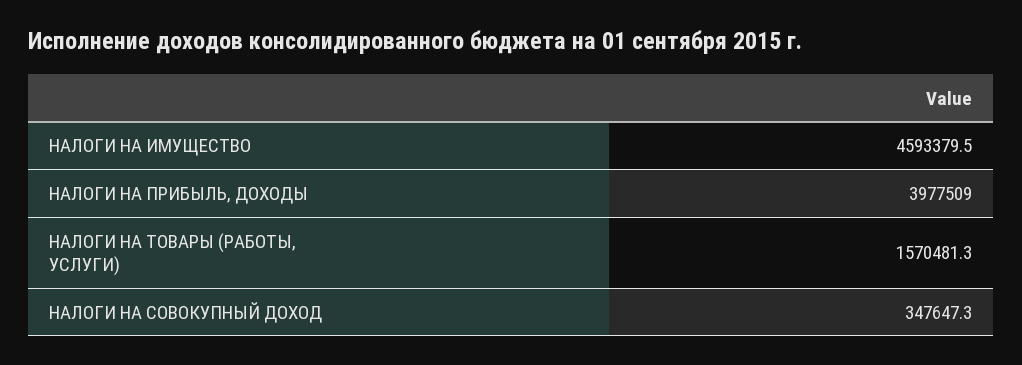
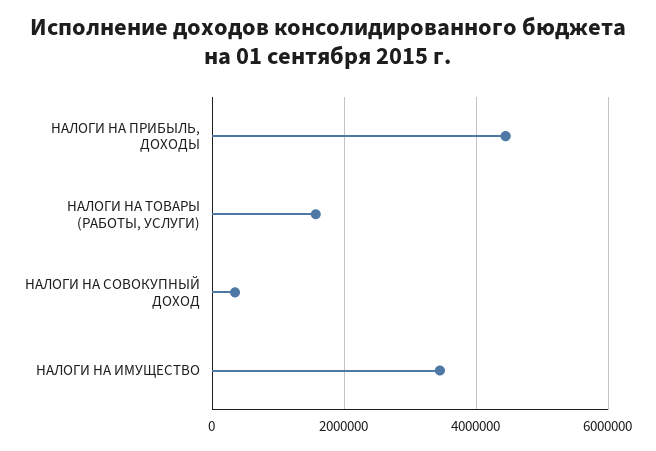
НАЛОГИ НА ИМУЩЕСТВО: 4593379.5 -> 3400000
НАЛОГИ НА ПРИБЫЛЬ, ДОХОДЫ: 3977509 -> 4400000

